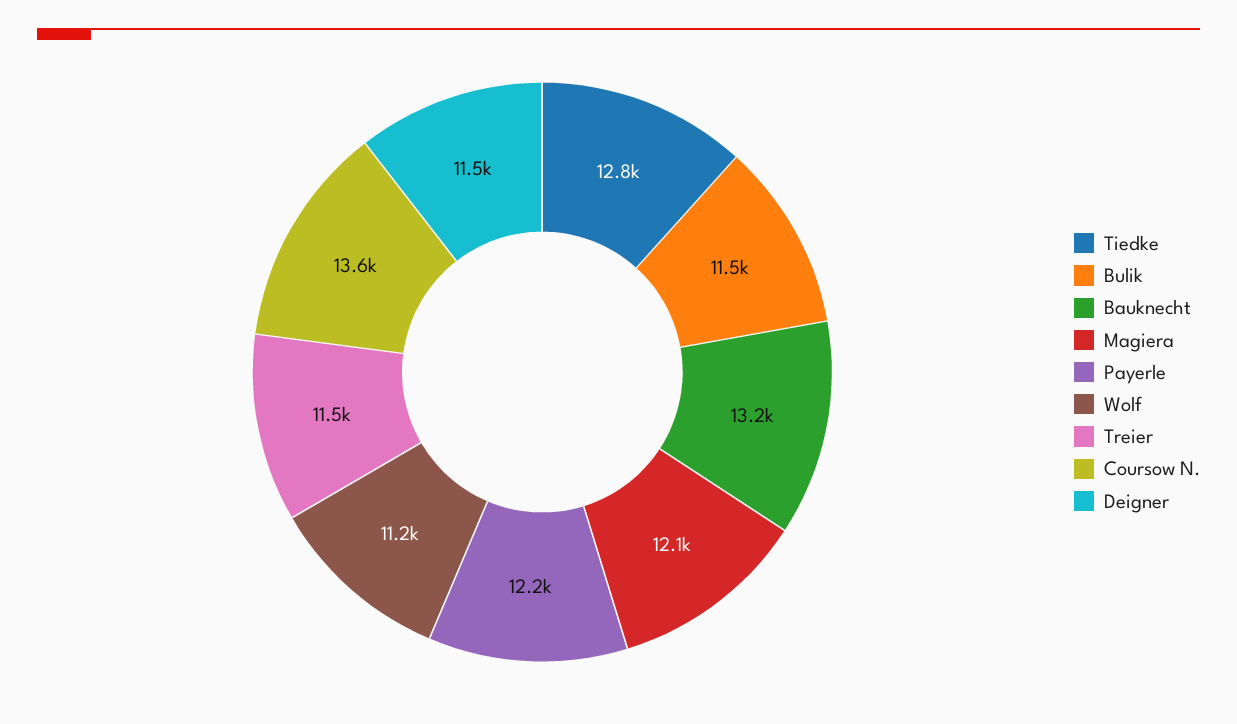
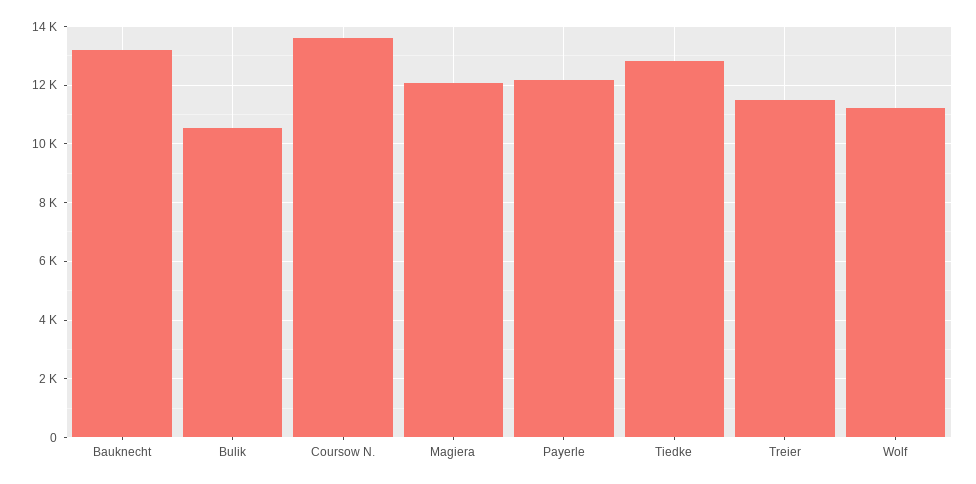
Bulik: 11500 -> 10500
Deigner: 11500 -> none

